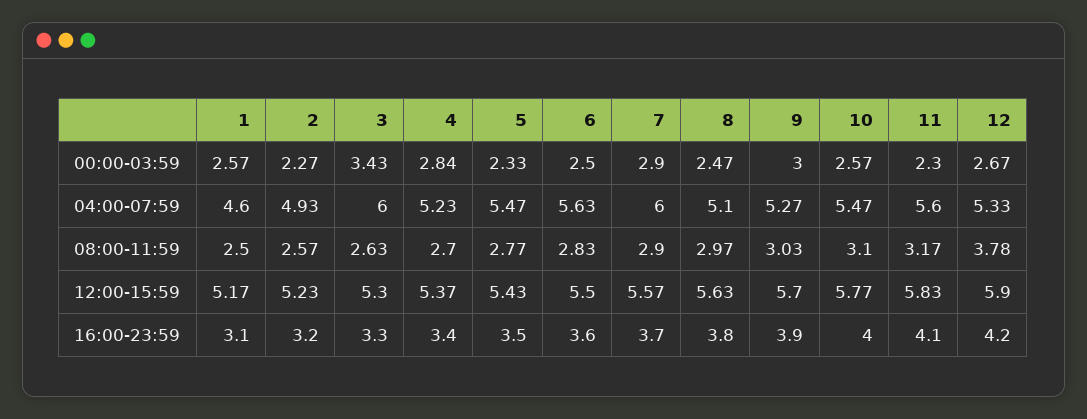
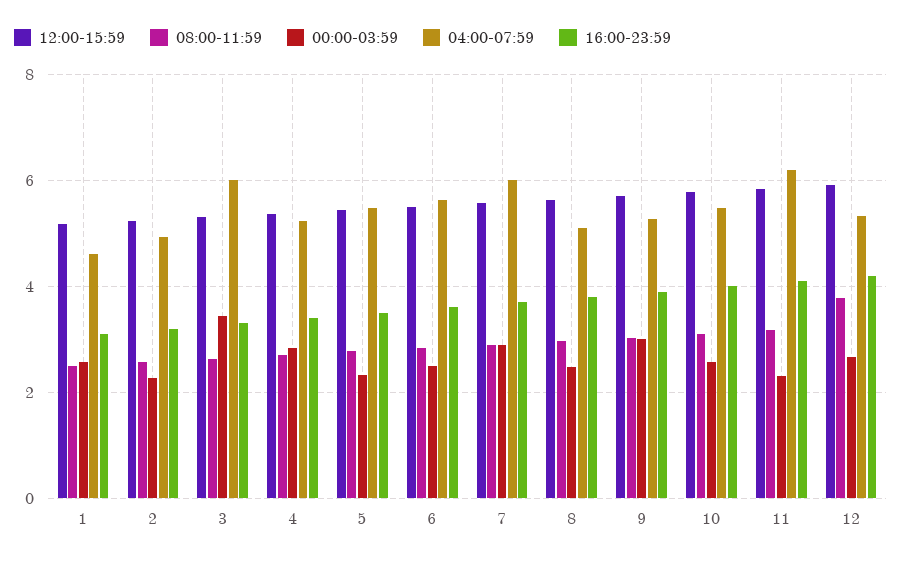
04:00-07:59, 11: 5.6 -> 6.2

